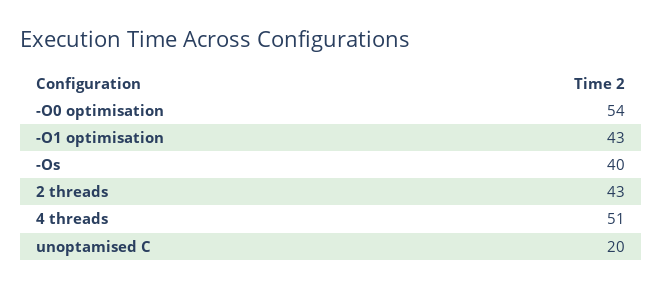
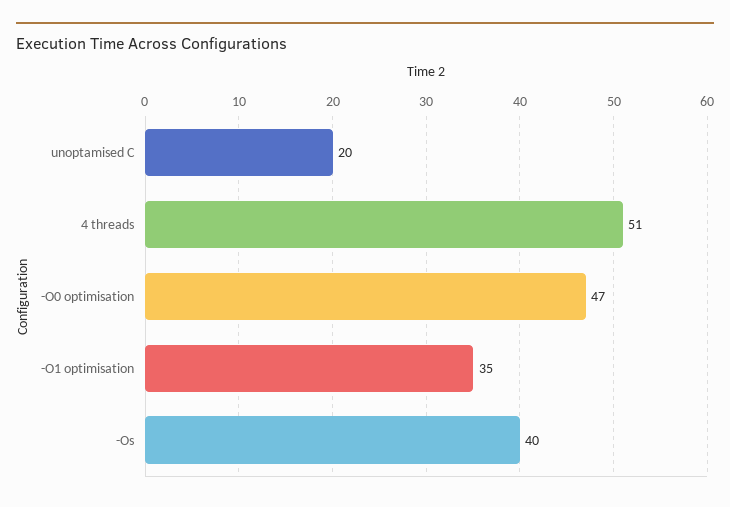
-O0 optimisation: 54 -> 47
-O1 optimisation: 43 -> 35
2 threads: 43 -> none

